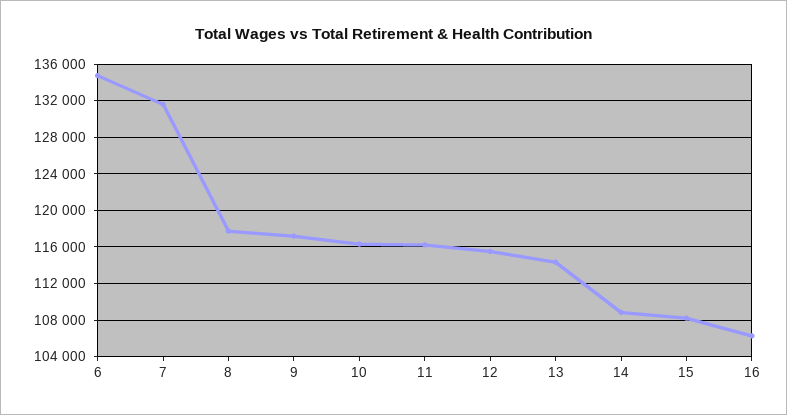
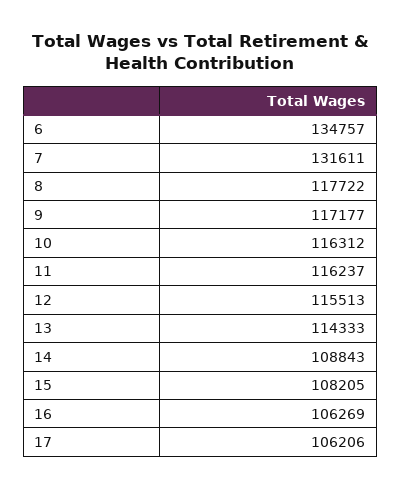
17: none -> 106206

